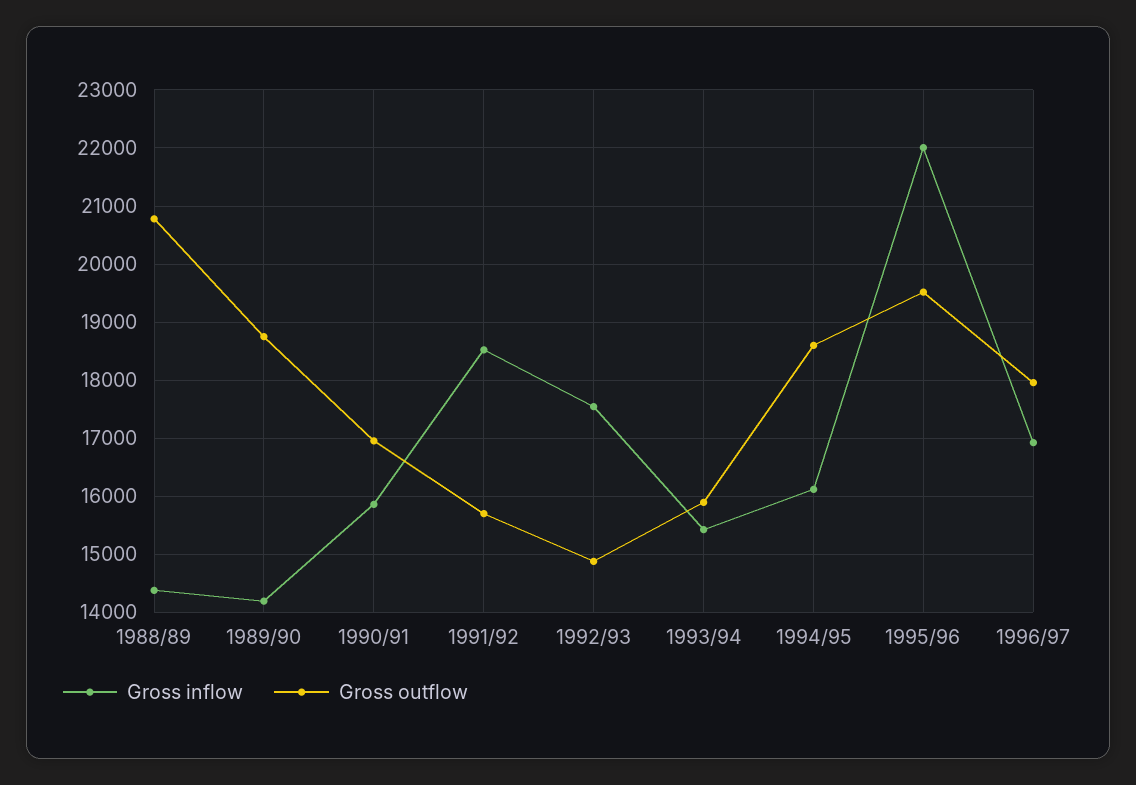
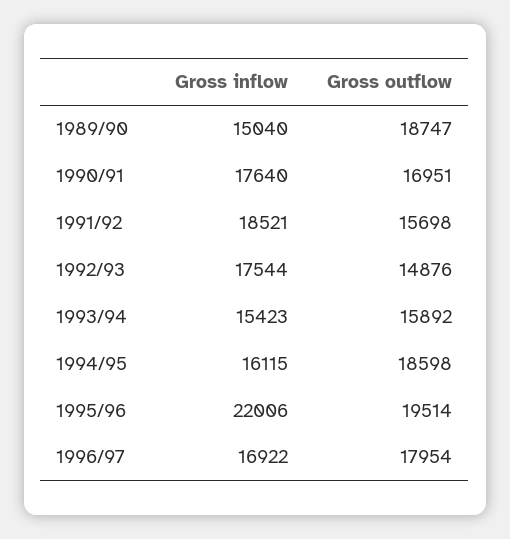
Gross inflow, 1988/89: 14400 -> none
Gross outflow, 1988/89: 20800 -> none
Gross inflow, 1989/90: 14200 -> 15040
Gross inflow, 1990/91: 15800 -> 17640

